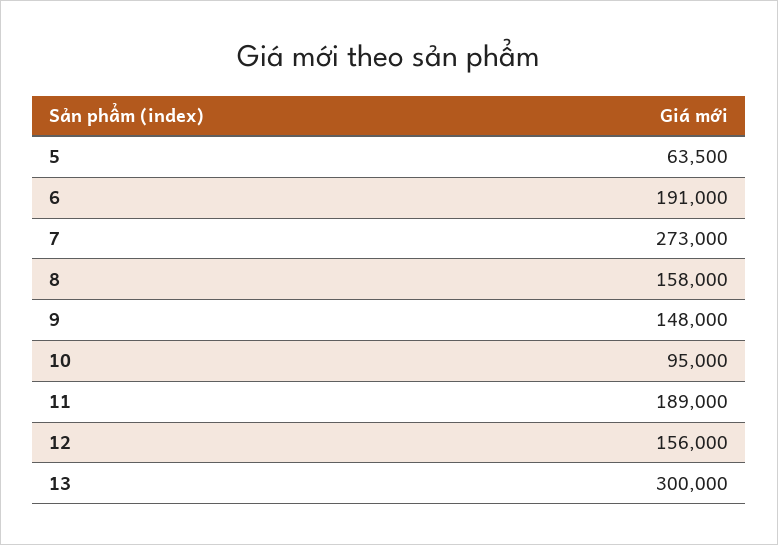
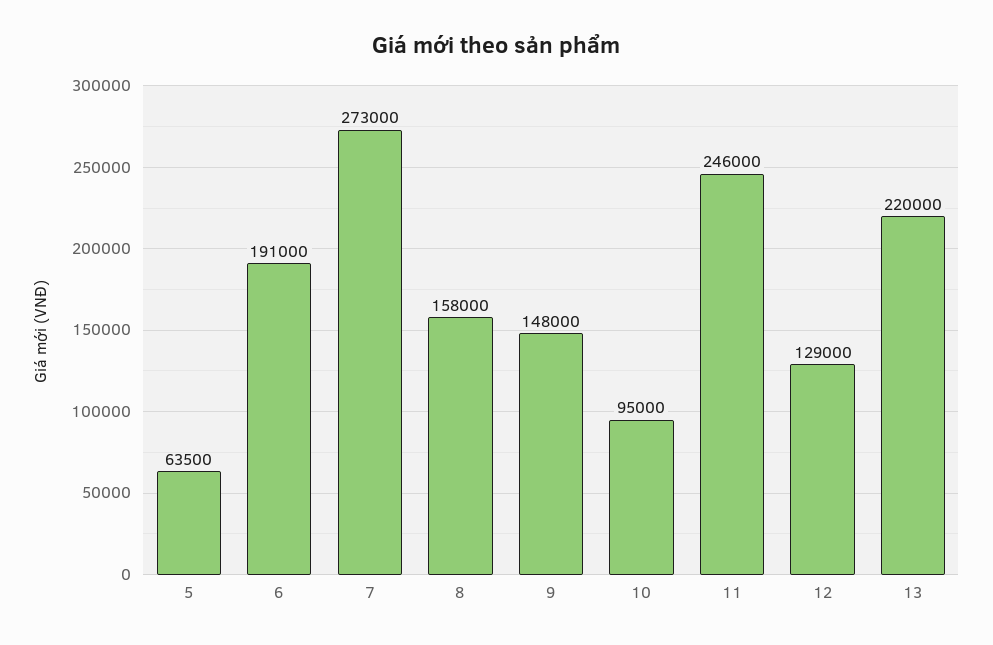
11: 189000 -> 246000
12: 156000 -> 129000
13: 300000 -> 220000

